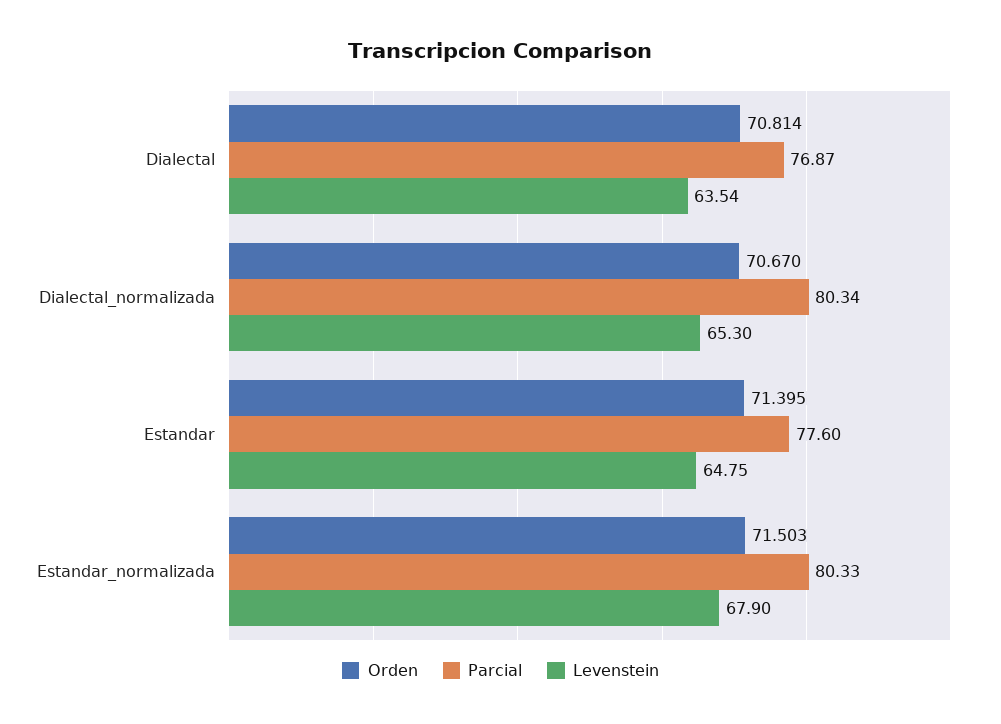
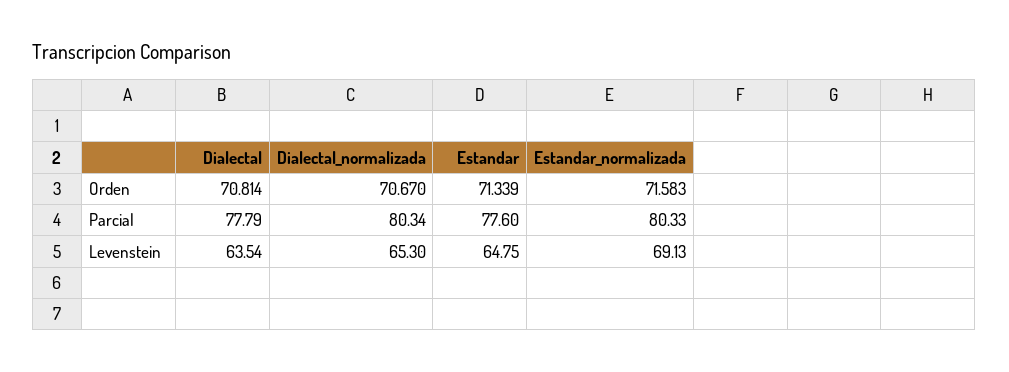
Parcial, Dialectal: 76.87 -> 77.79
Orden, Estandar: 71.395 -> 71.339
Orden, Estandar_normalizada: 71.503 -> 71.583
Levenstein, Estandar_normalizada: 67.9 -> 69.13

